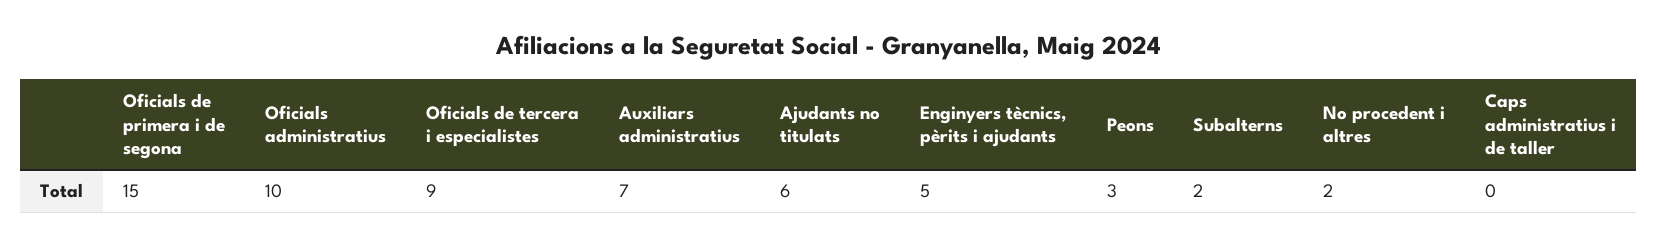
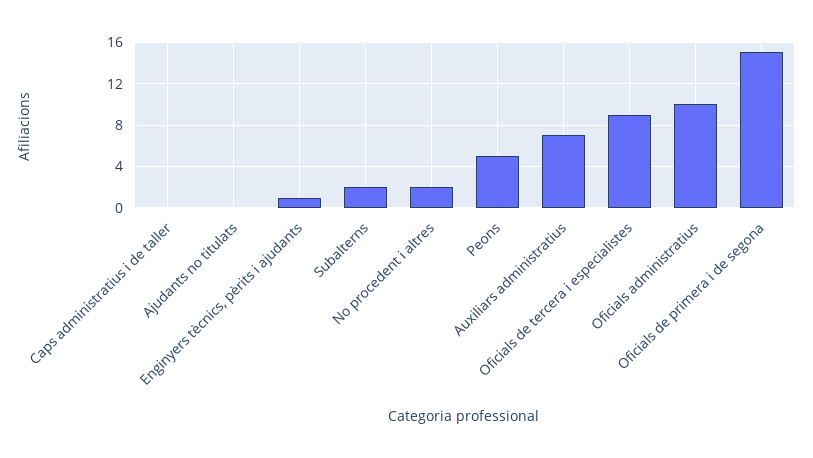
Ajudants no titulats: 6 -> 0
Enginyers tècnics, pèrits i ajudants: 5 -> 1
Peons: 3 -> 5

